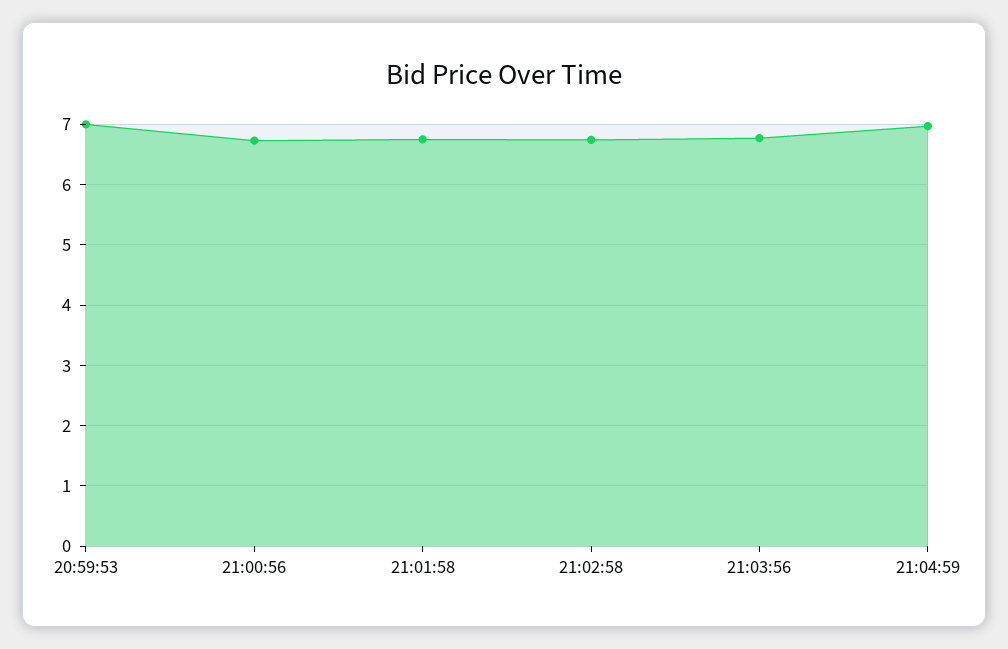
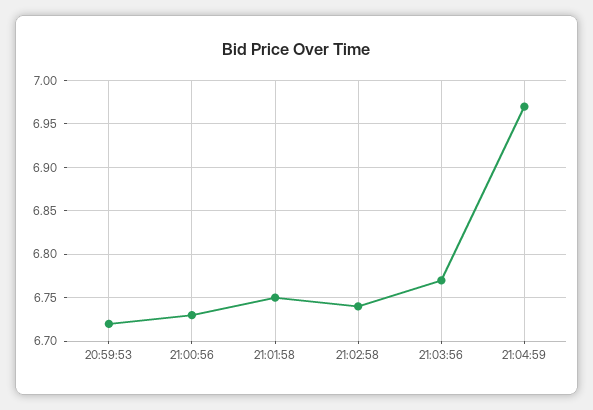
20:59:53: 7 -> 6.72

